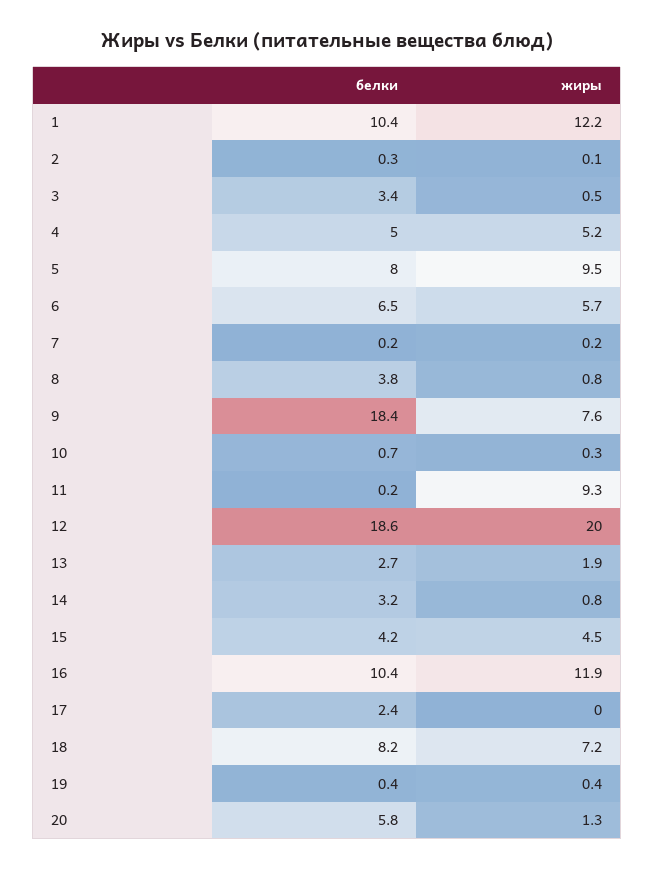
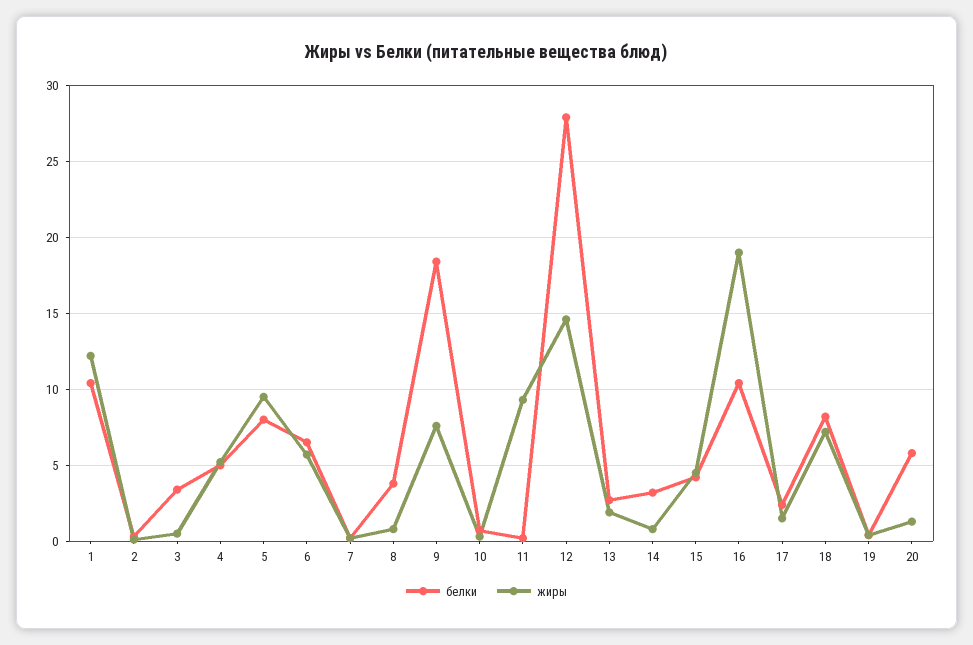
белки, 12: 18.6 -> 28
жиры, 12: 20 -> 14.5
жиры, 16: 11.9 -> 19
жиры, 17: 0 -> 1.5

